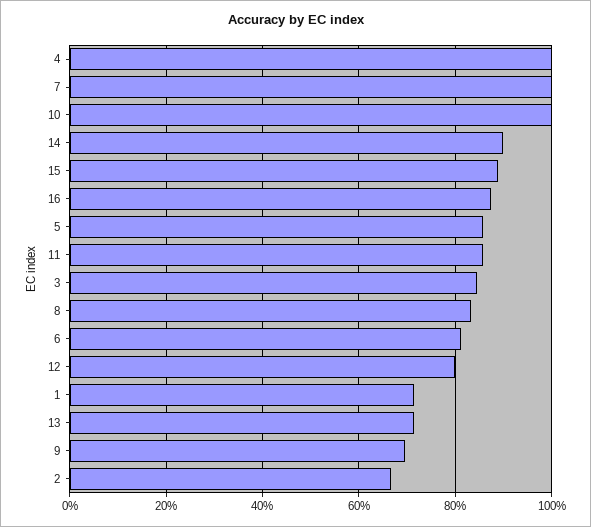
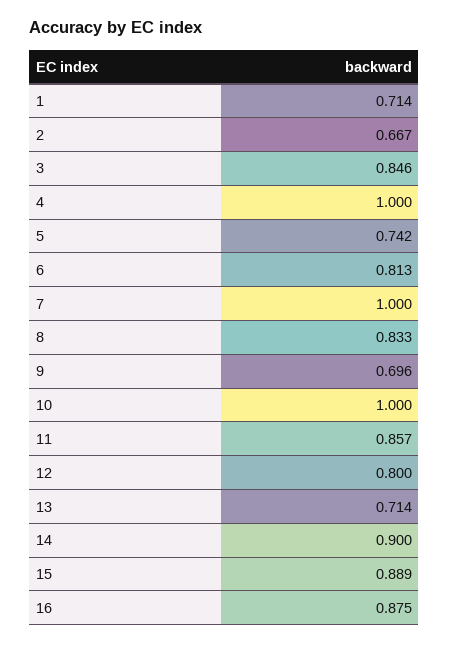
5: 0.86 -> 0.742

